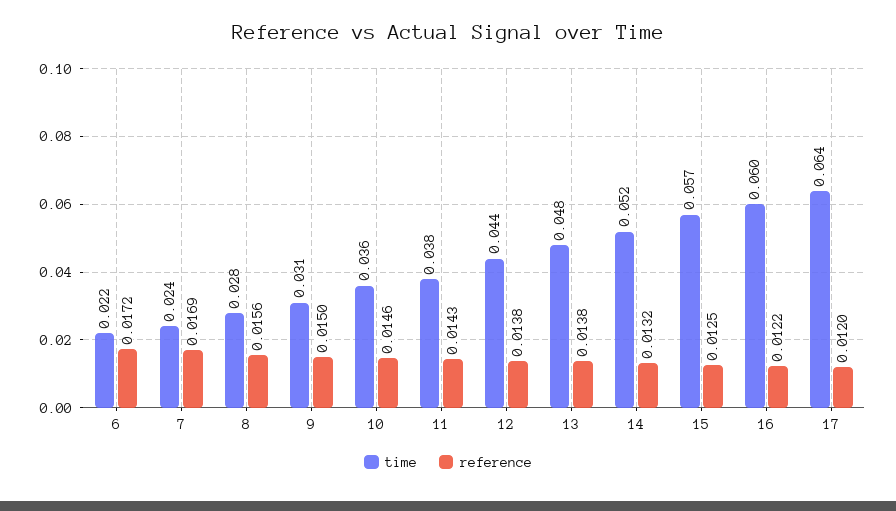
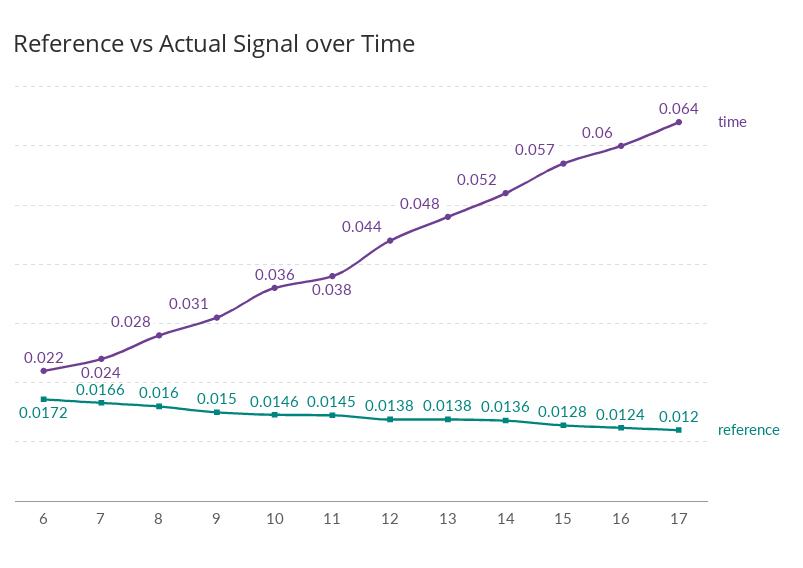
reference, 7: 0.0169 -> 0.0166
reference, 8: 0.0156 -> 0.016
reference, 11: 0.0143 -> 0.0145
reference, 14: 0.0132 -> 0.0136
reference, 15: 0.0125 -> 0.0128
reference, 16: 0.0122 -> 0.0124

